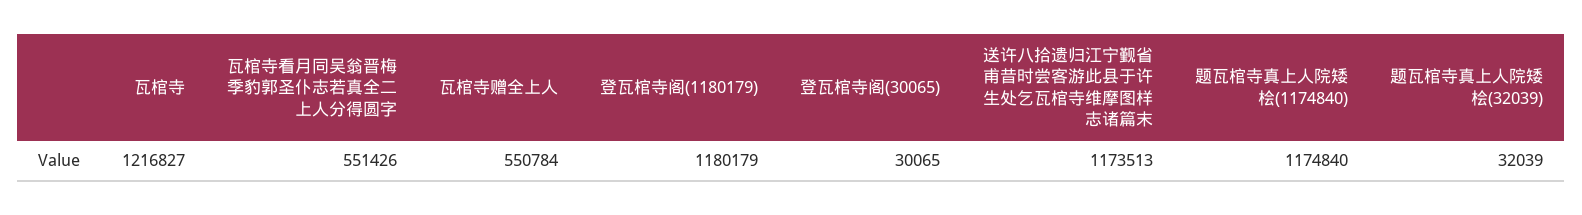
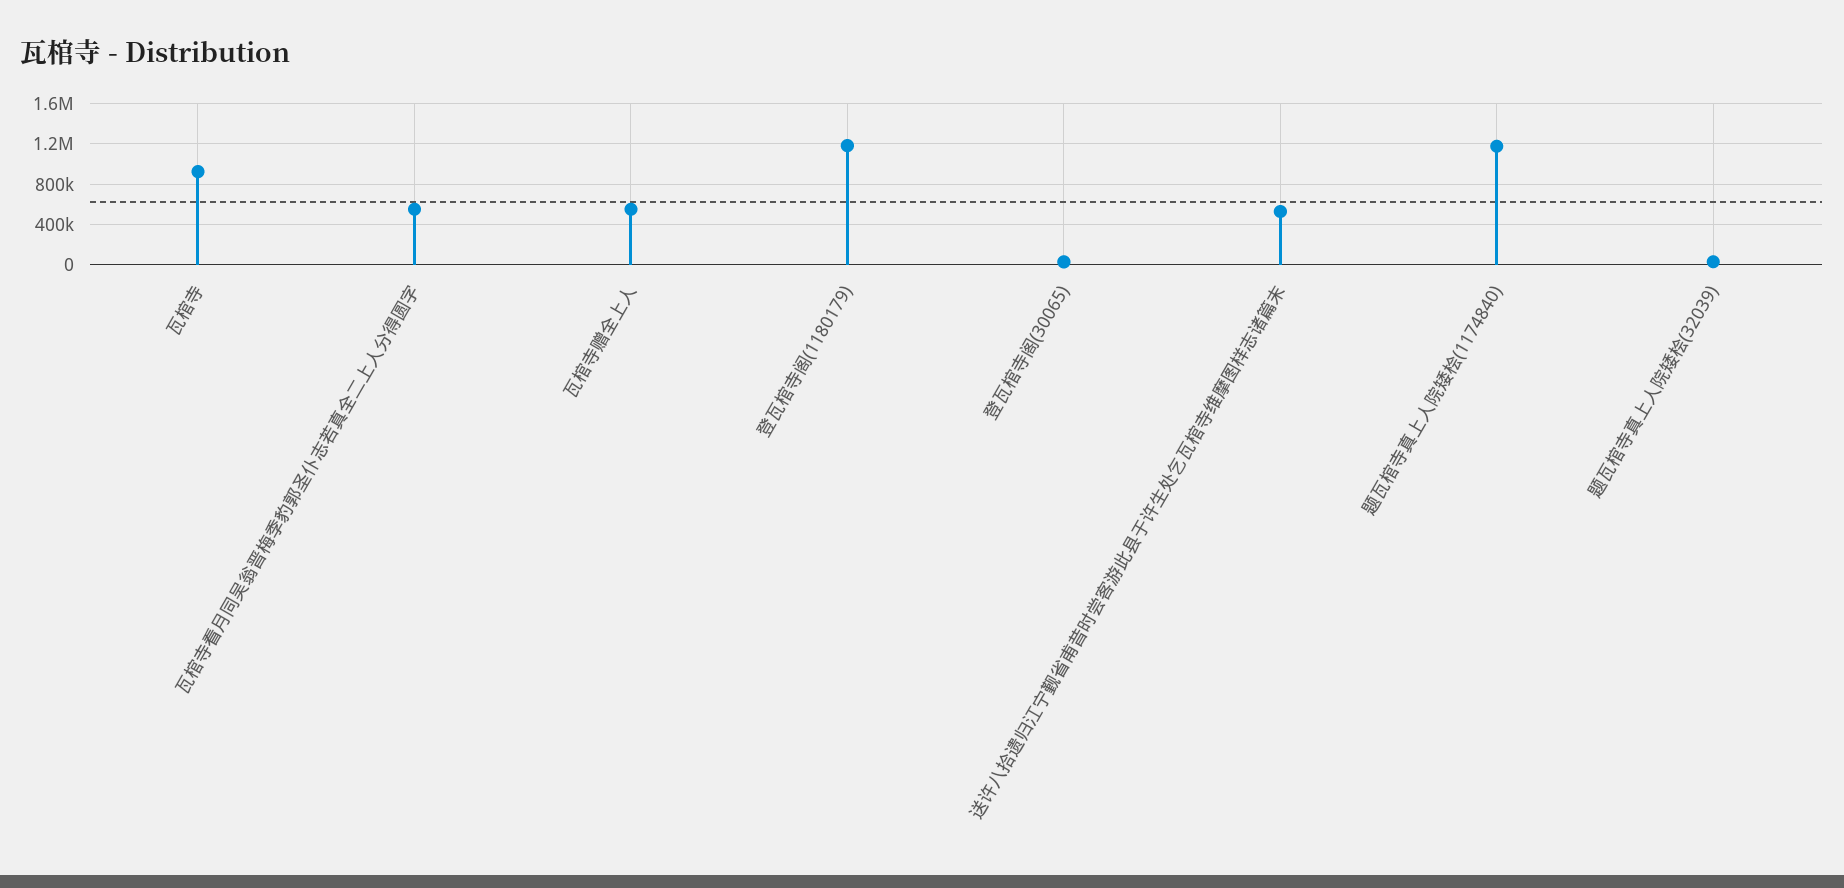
瓦棺寺: 1216827 -> 900000
送许八拾遗归江宁觐省甫昔时尝客游此县于许生处乞瓦棺寺维摩图样志诸篇末: 1173513 -> 500000

